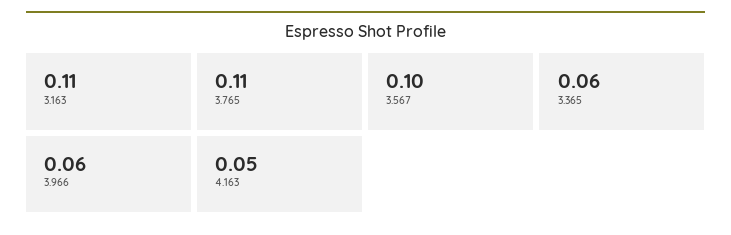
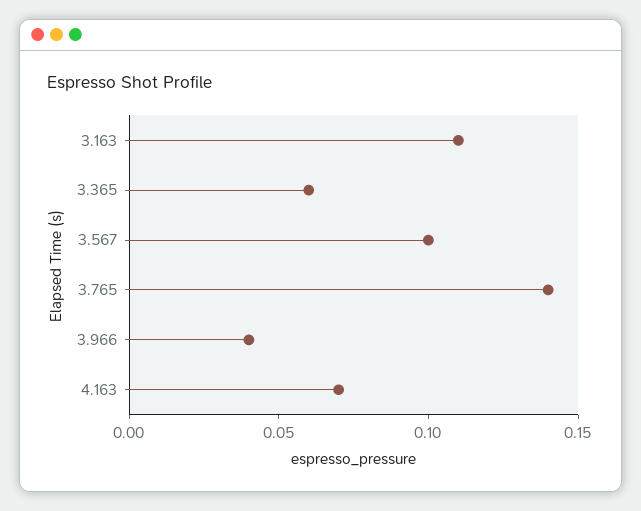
3.765: 0.11 -> 0.14
3.966: 0.06 -> 0.04
4.163: 0.05 -> 0.07

